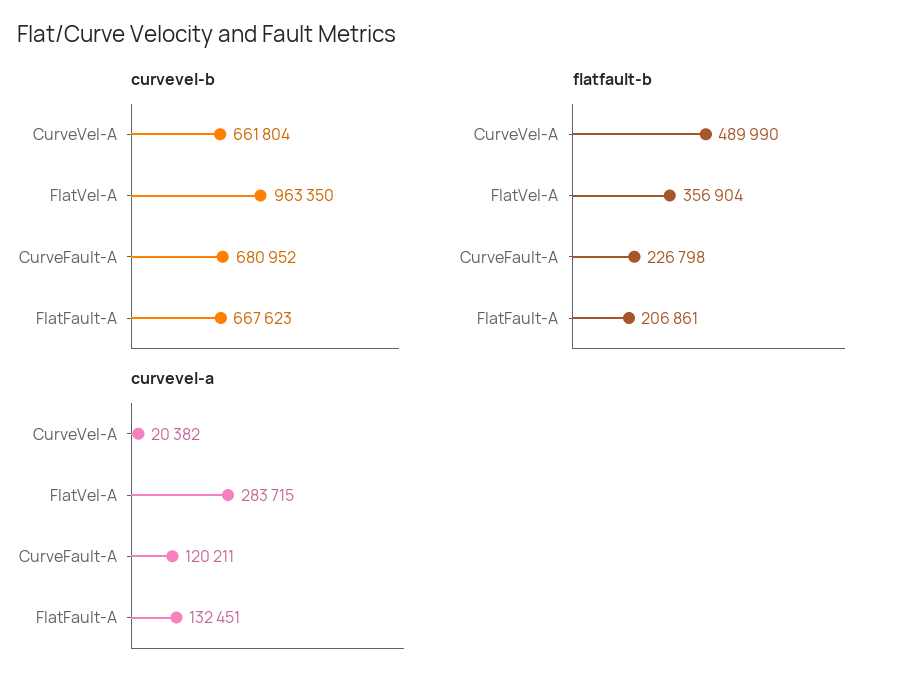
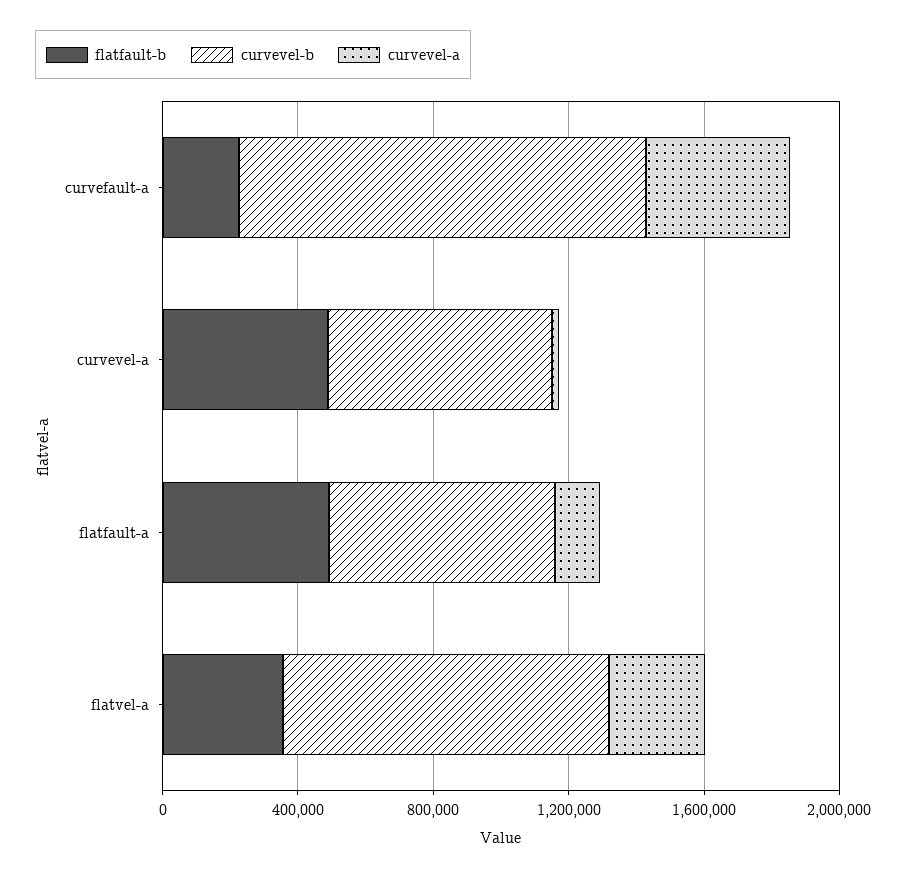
curvevel-b, CurveFault-A: 680952 -> 1200000
flatfault-b, FlatFault-A: 206861 -> 500000
curvevel-a, CurveFault-A: 120211 -> 400000

